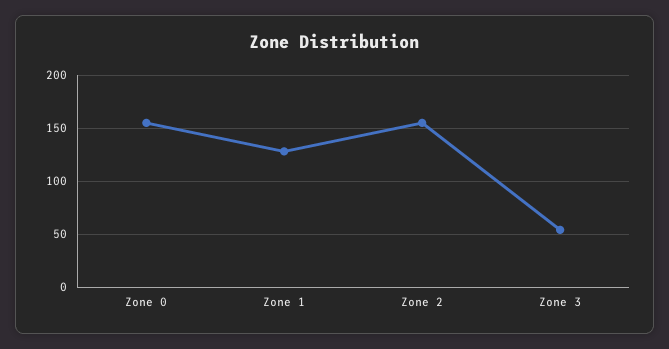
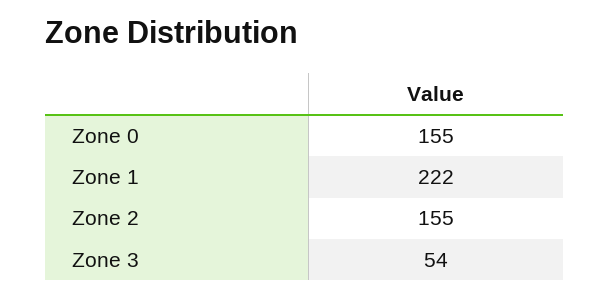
Zone 1: 130 -> 222

